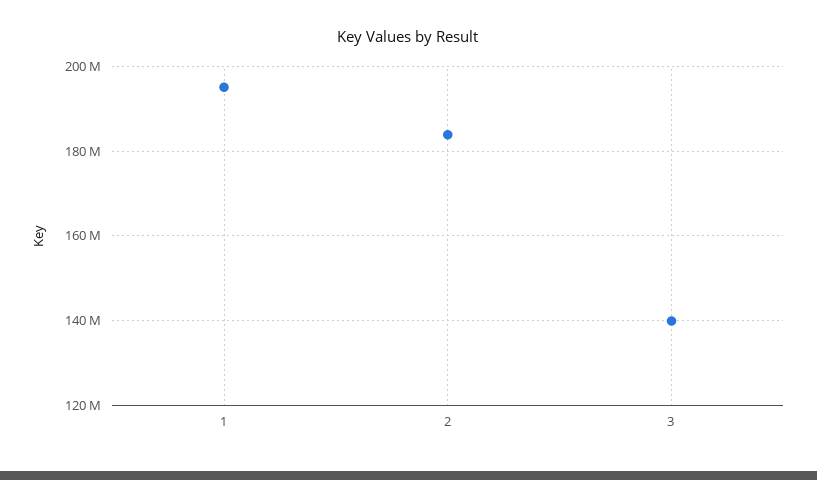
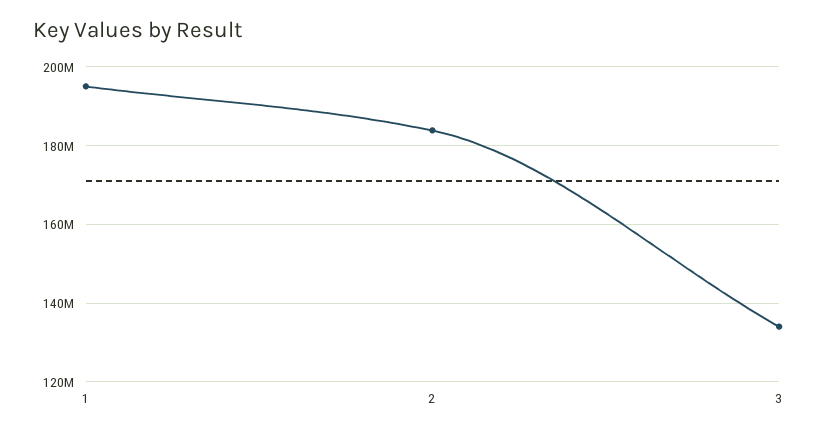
3: 140000000 -> 134000000

